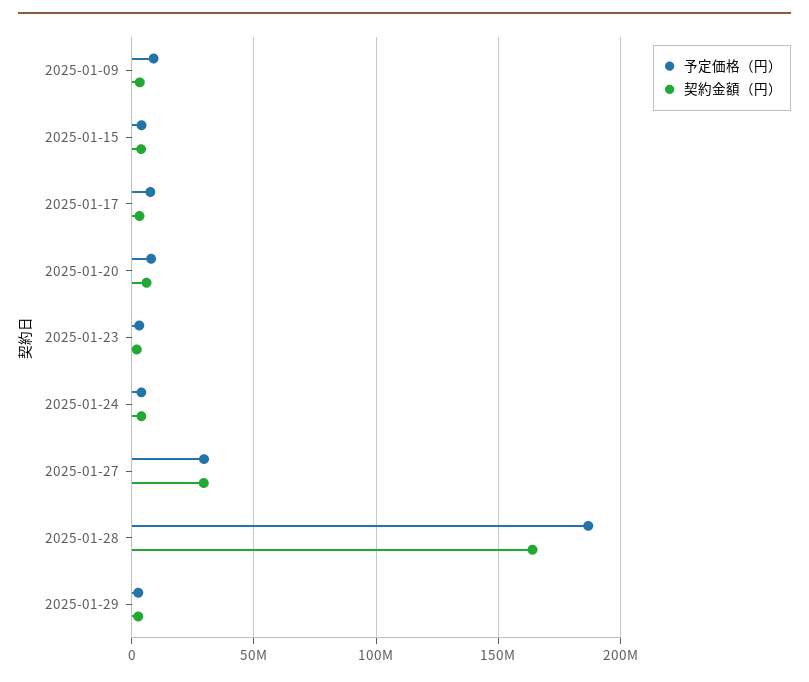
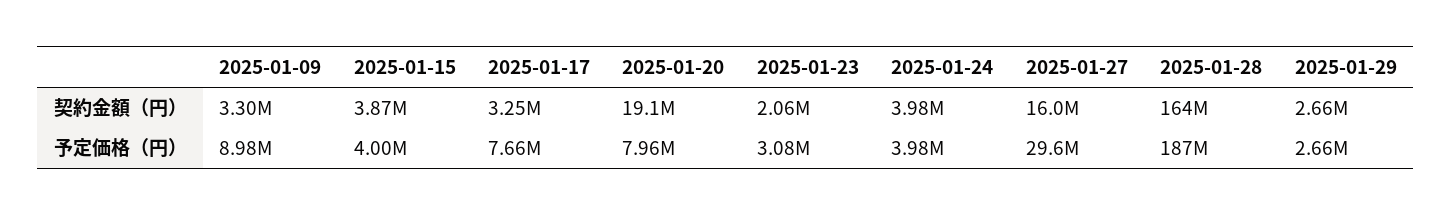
契約金額（円）, 2025-01-20: 5000000 -> 19100000
契約金額（円）, 2025-01-27: 30000000 -> 16000000

